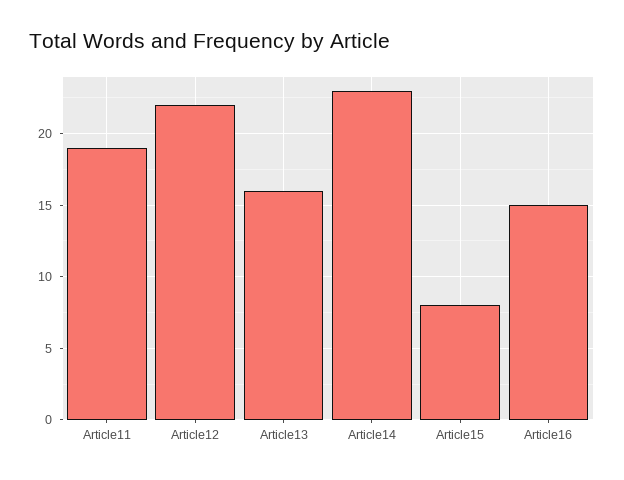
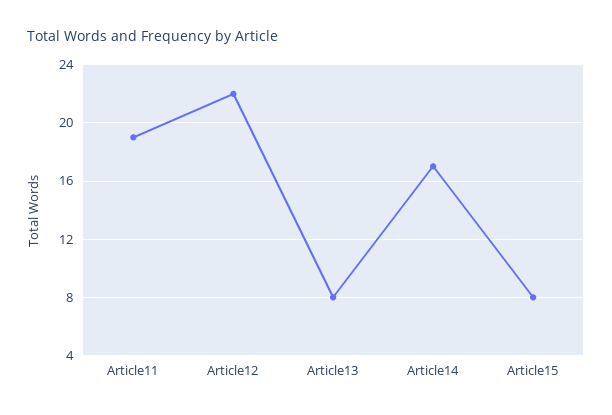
Article13: 16 -> 8
Article14: 23 -> 17
Article16: 15 -> none

